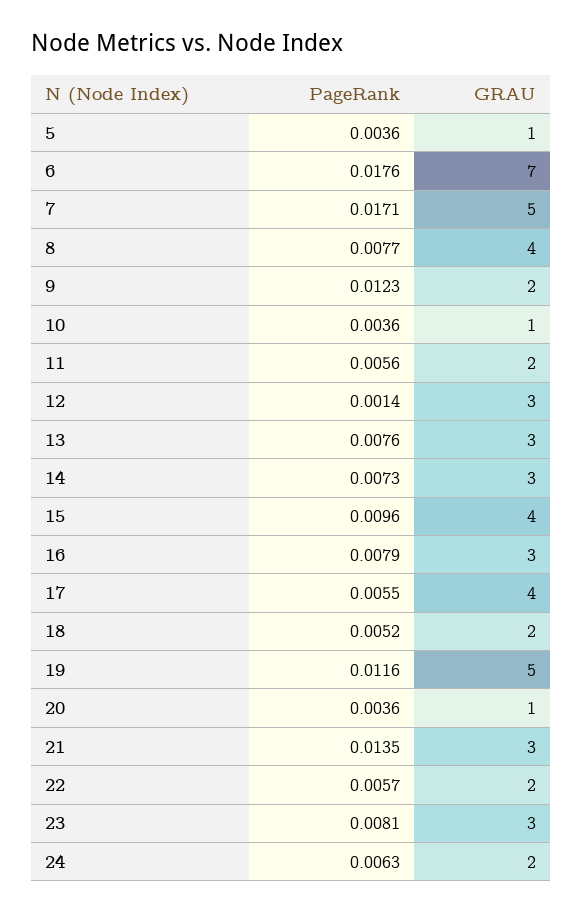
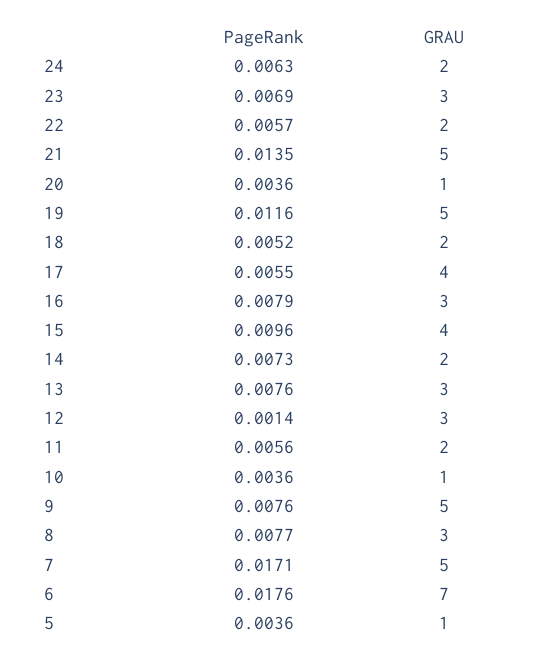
GRAU, 8: 4 -> 3
PageRank, 9: 0.0123 -> 0.0076
GRAU, 9: 2 -> 5
GRAU, 14: 3 -> 2
GRAU, 21: 3 -> 5
PageRank, 23: 0.0081 -> 0.0069

